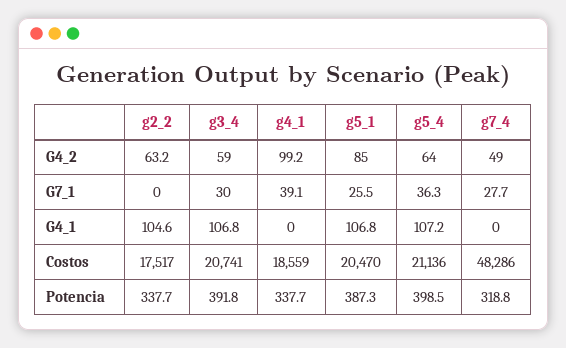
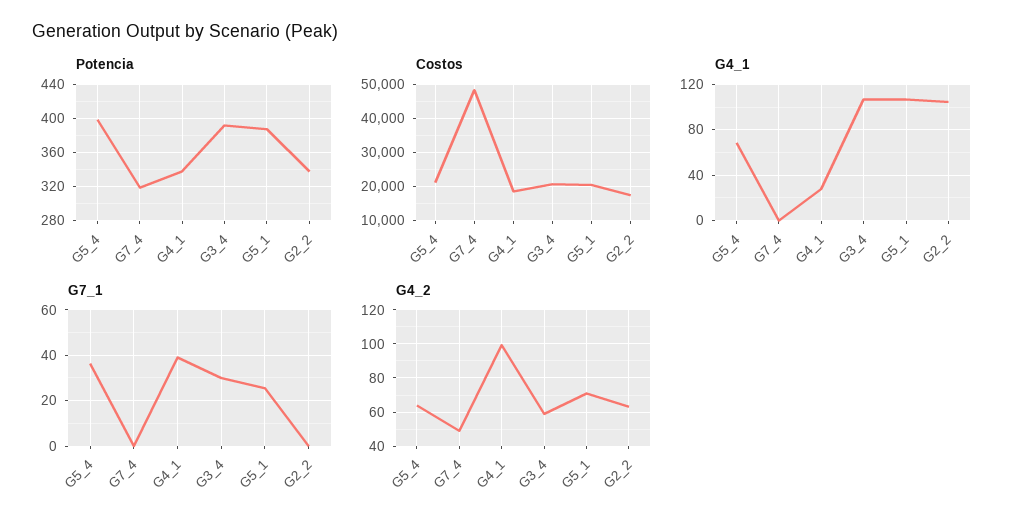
G4_2, g5_1: 85 -> 70
G7_1, g7_4: 27.7 -> 0
G4_1, g4_1: 0 -> 30
G4_1, g5_4: 107.2 -> 70

